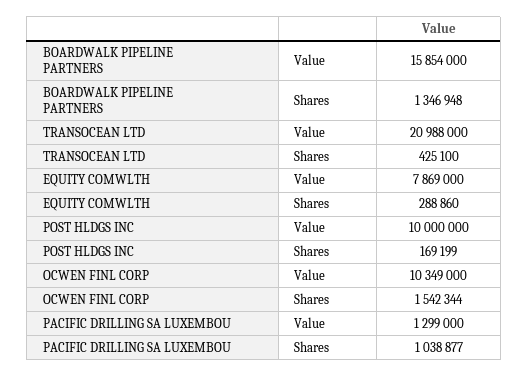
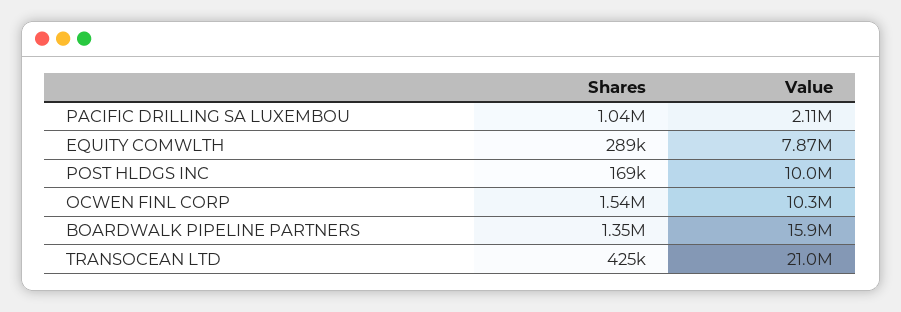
PACIFIC DRILLING SA LUXEMBOU, Value: 1299000 -> 2110000

